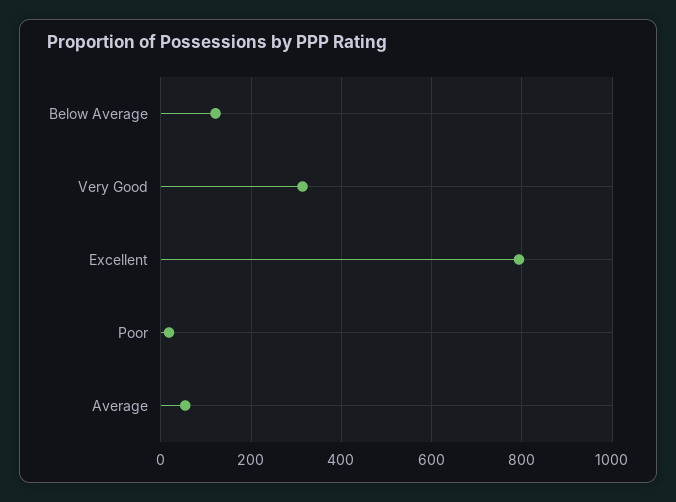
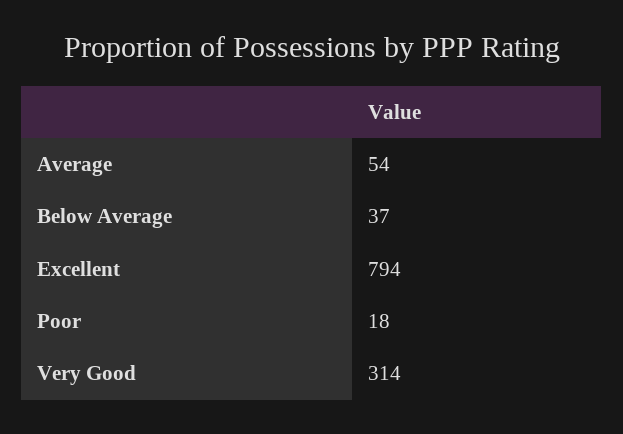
Below Average: 120 -> 37

